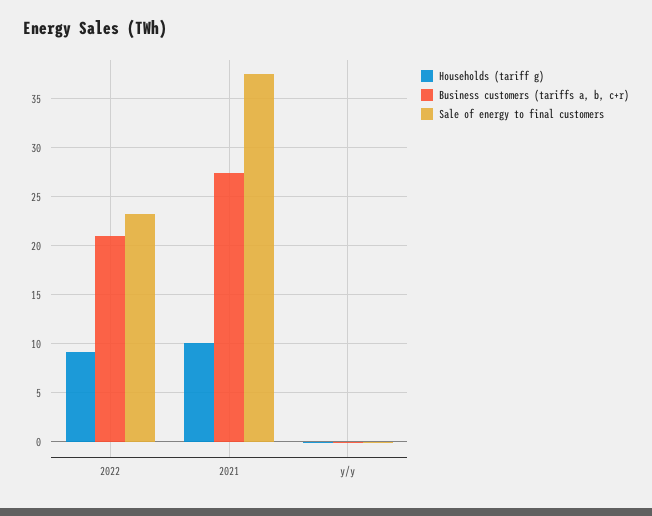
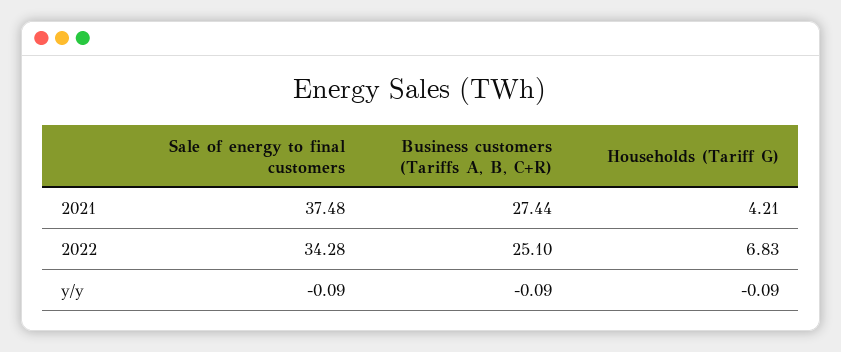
Households (tariff g), 2022: 9 -> 6.83
Business customers (tariffs a, b, c+r), 2022: 21 -> 25.1
Sale of energy to final customers, 2022: 23 -> 34.28
Households (tariff g), 2021: 10 -> 4.21

